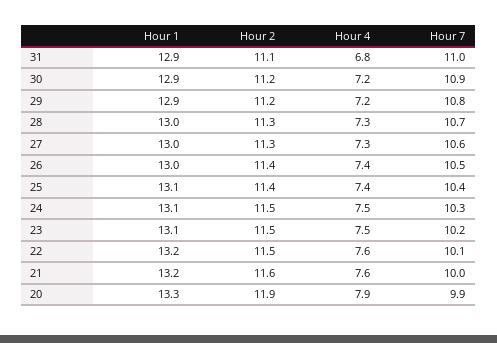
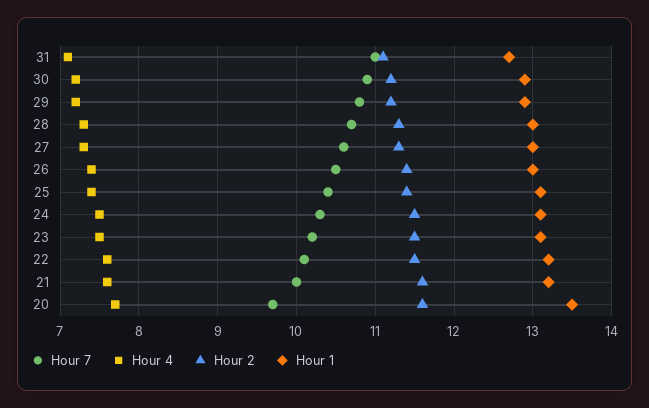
Hour 1, 31: 12.9 -> 12.7
Hour 4, 31: 6.8 -> 7.1
Hour 1, 20: 13.3 -> 13.5
Hour 2, 20: 11.9 -> 11.6
Hour 4, 20: 7.9 -> 7.7
Hour 7, 20: 9.9 -> 9.7

